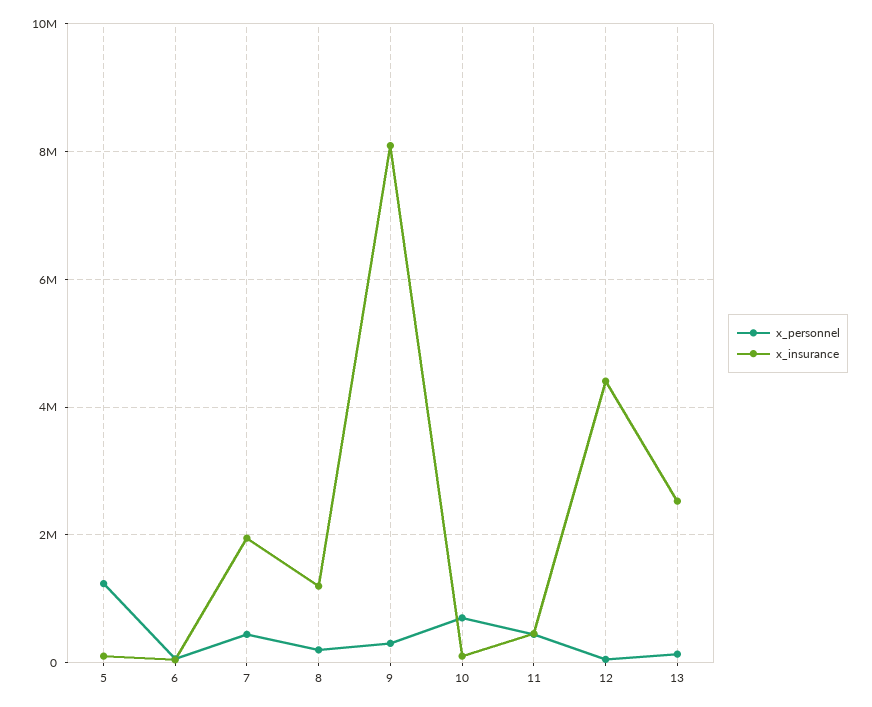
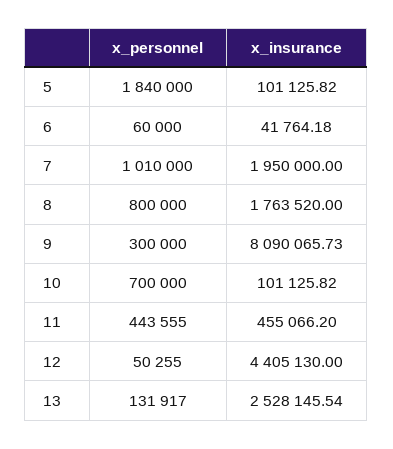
x_personnel, 5: 1200000 -> 1840000
x_personnel, 7: 400000 -> 1010000
x_personnel, 8: 200000 -> 800000
x_insurance, 8: 1200000 -> 1763520

